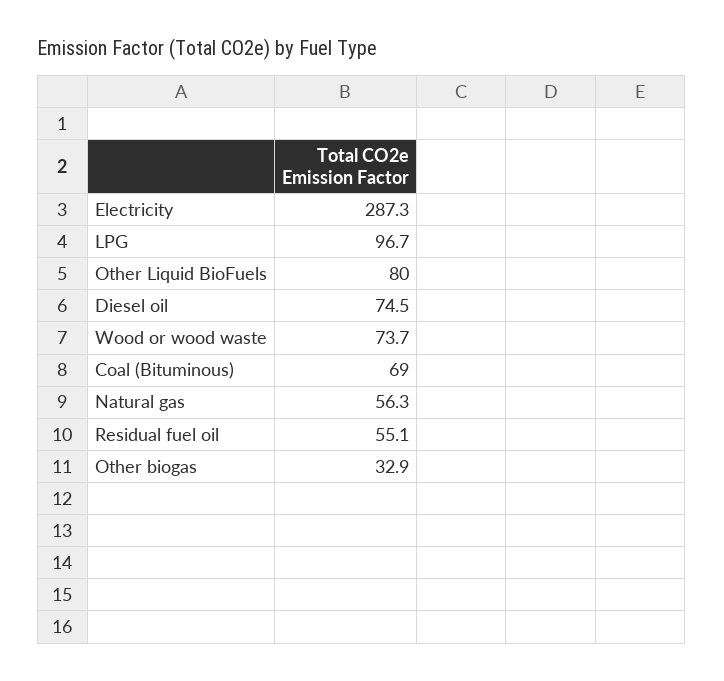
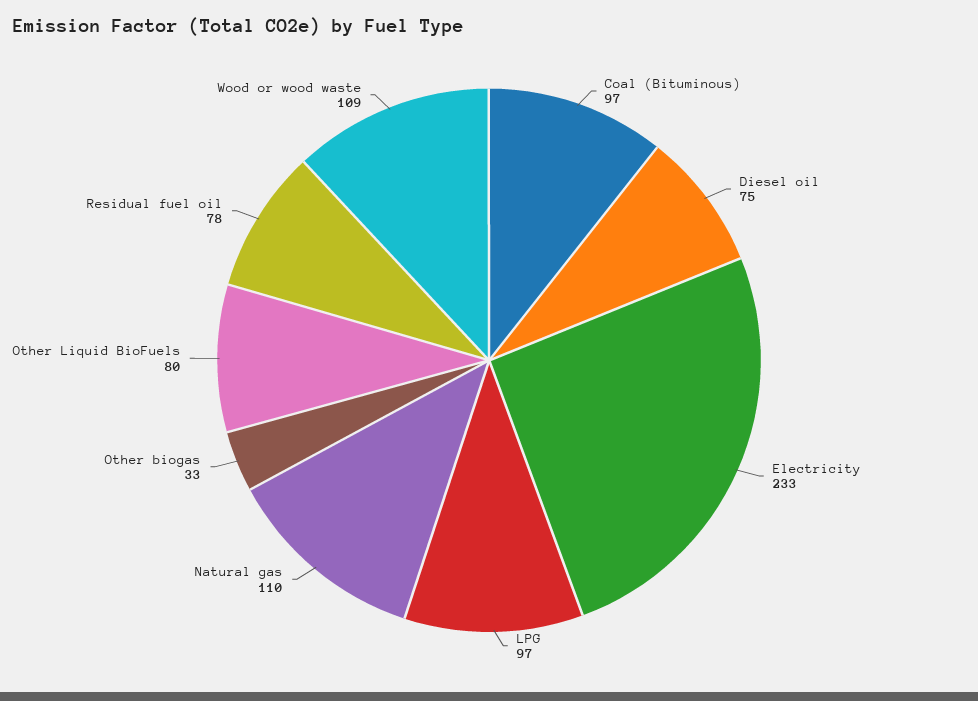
Electricity: 287.3 -> 233
Wood or wood waste: 73.7 -> 109
Coal (Bituminous): 69 -> 97
Natural gas: 56.3 -> 110
Residual fuel oil: 55.1 -> 78

